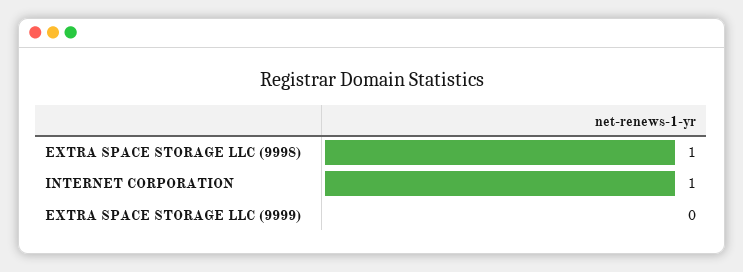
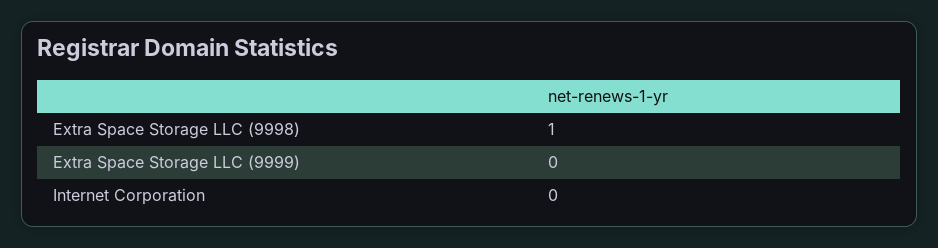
INTERNET CORPORATION: 1 -> 0

